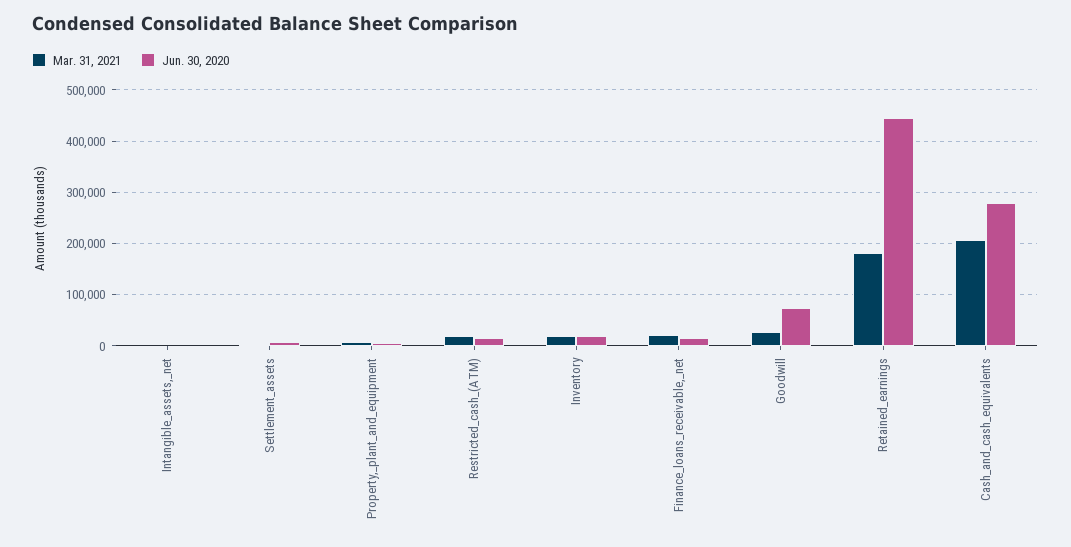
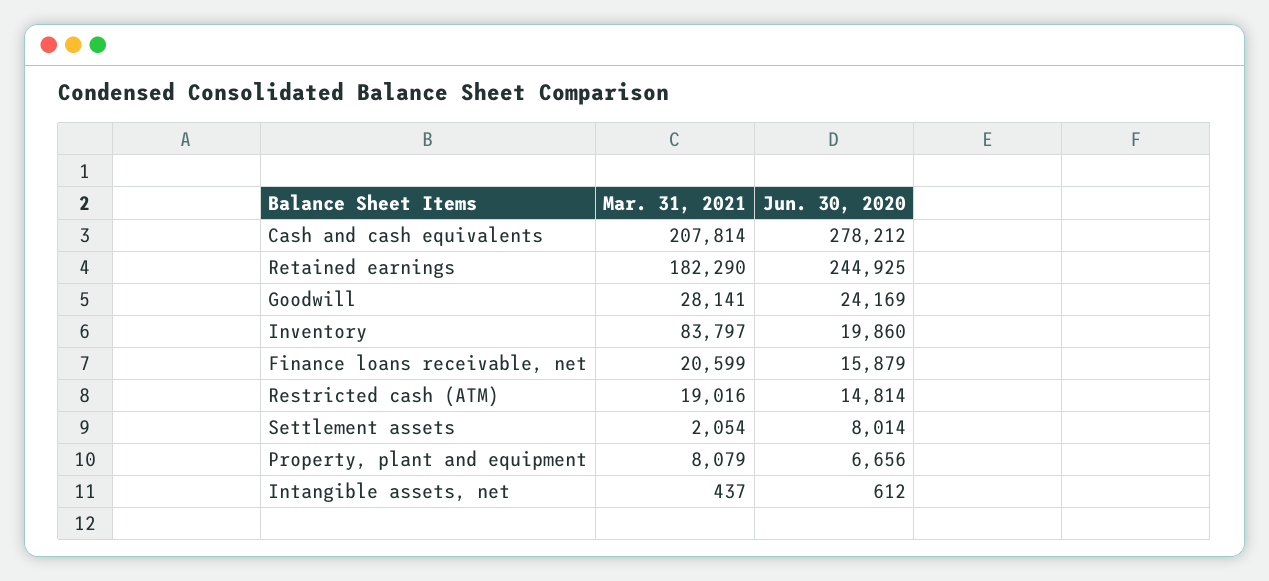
Mar. 31, 2021, Inventory: 20000 -> 83797
Jun. 30, 2020, Goodwill: 80000 -> 24169
Jun. 30, 2020, Retained_earnings: 440000 -> 244925

